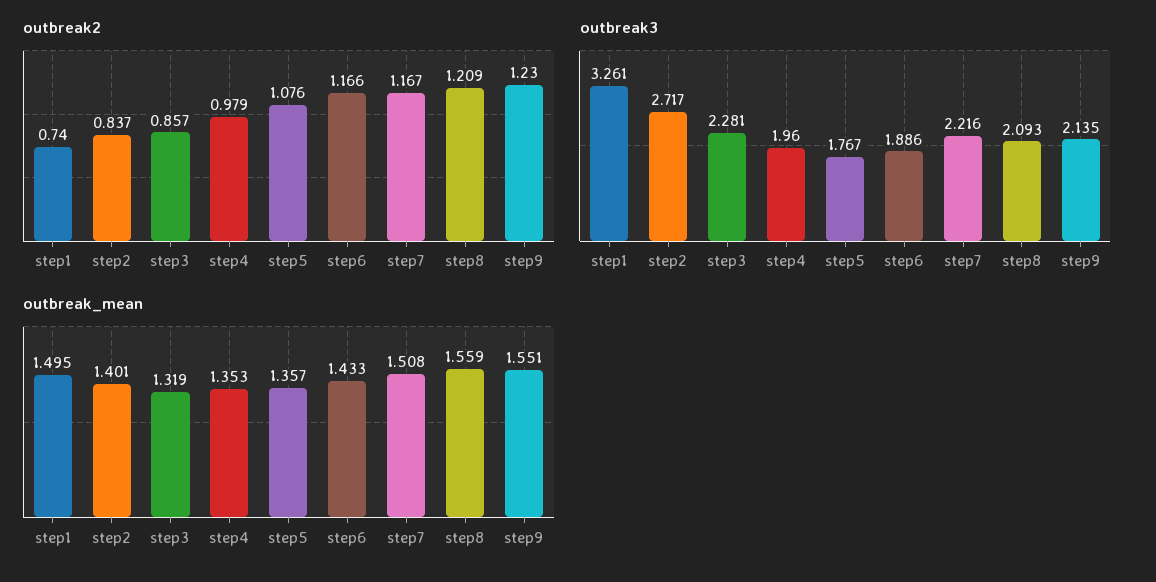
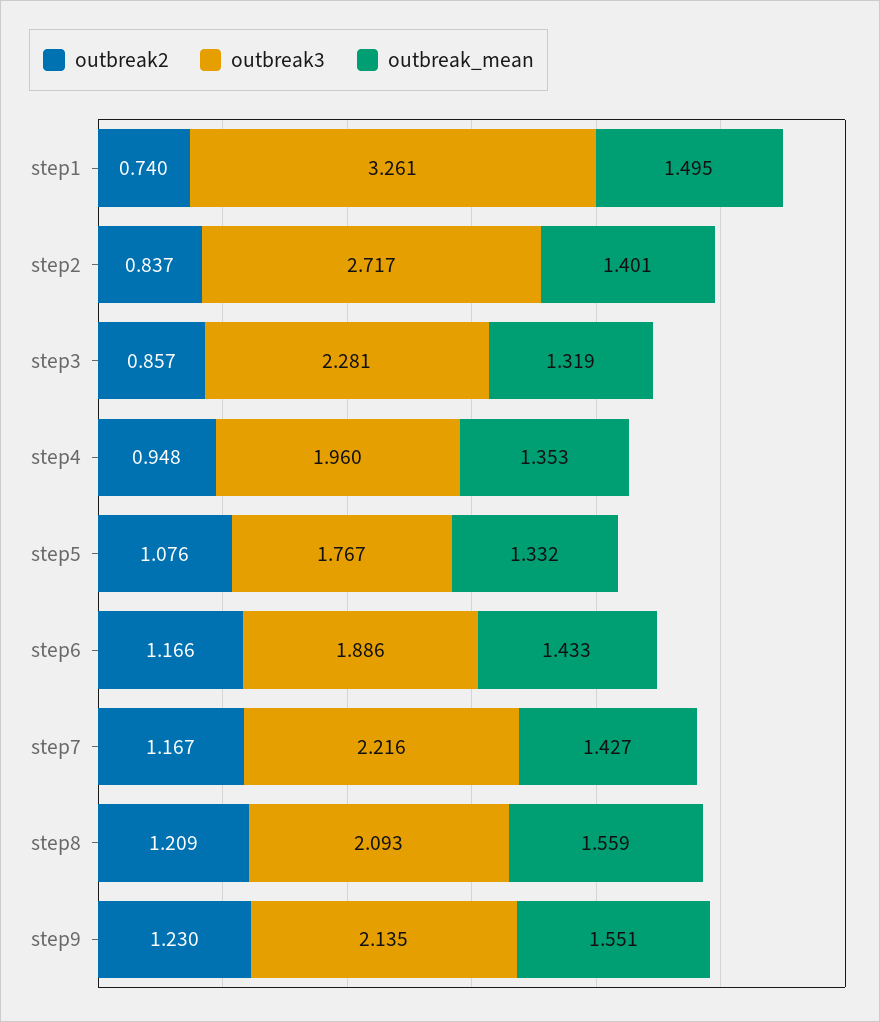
outbreak2, step4: 0.979 -> 0.948
outbreak_mean, step5: 1.357 -> 1.332
outbreak_mean, step7: 1.508 -> 1.427

